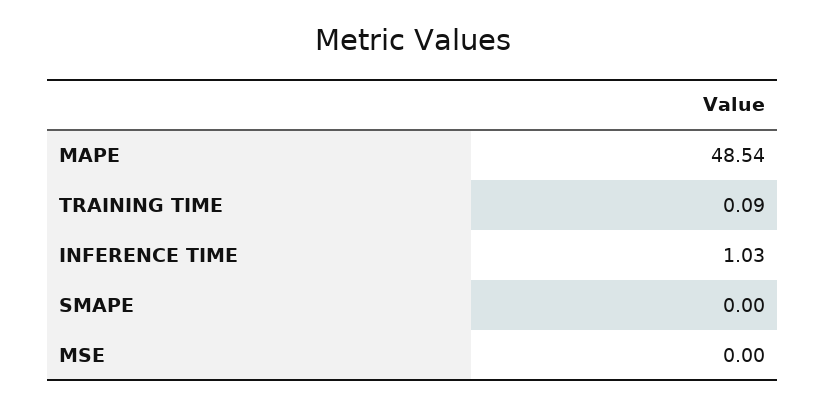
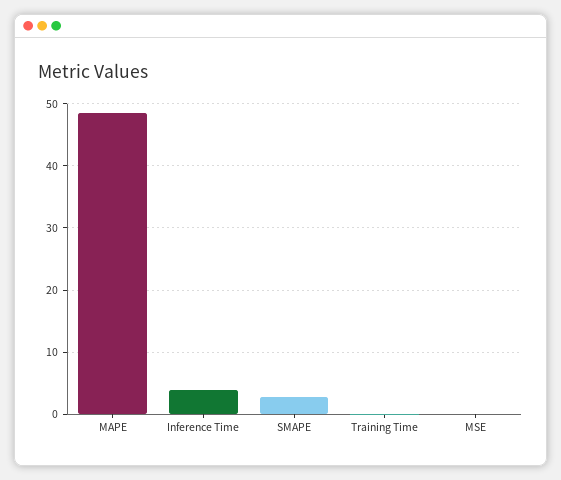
INFERENCE TIME: 1.03 -> 4
SMAPE: 0 -> 3

